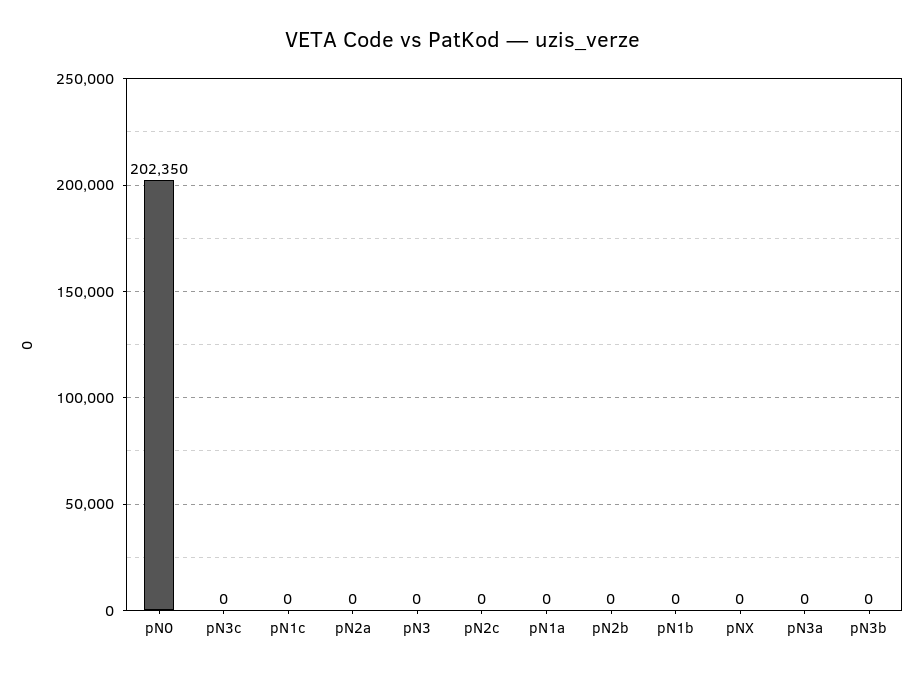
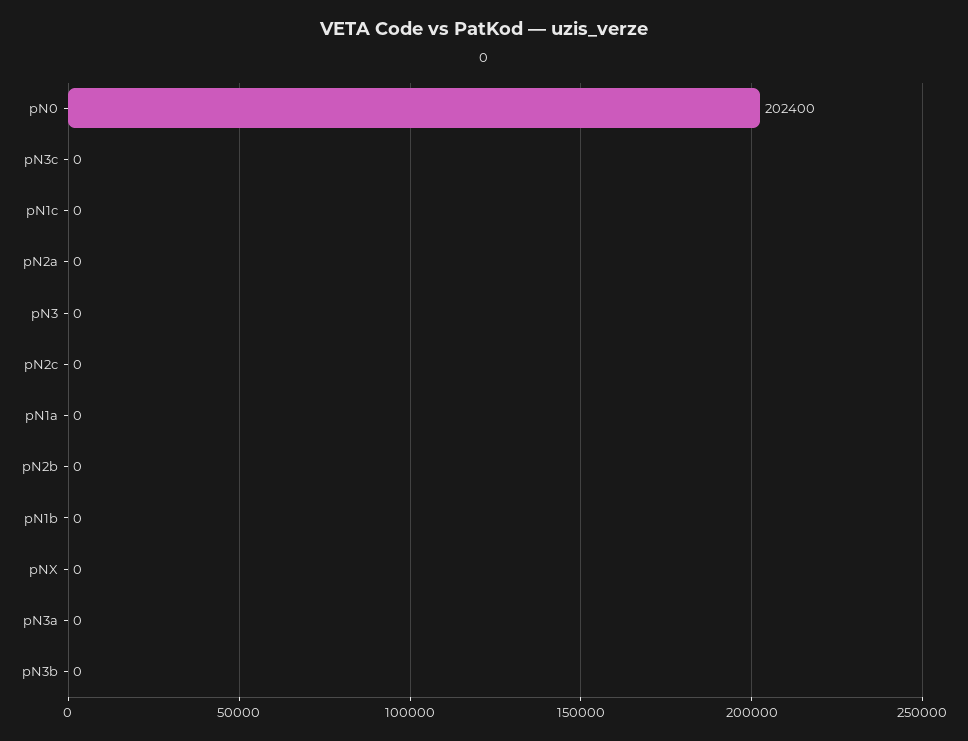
pN0: 202350 -> 202400

